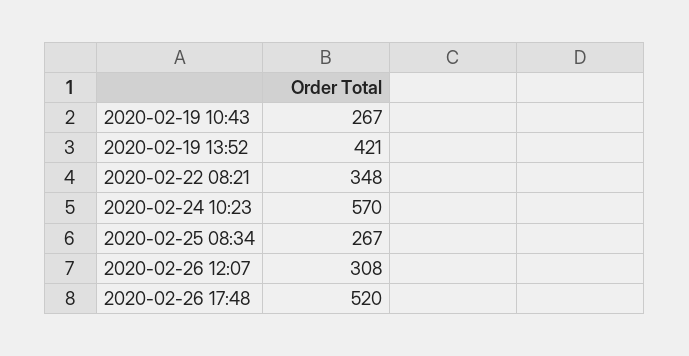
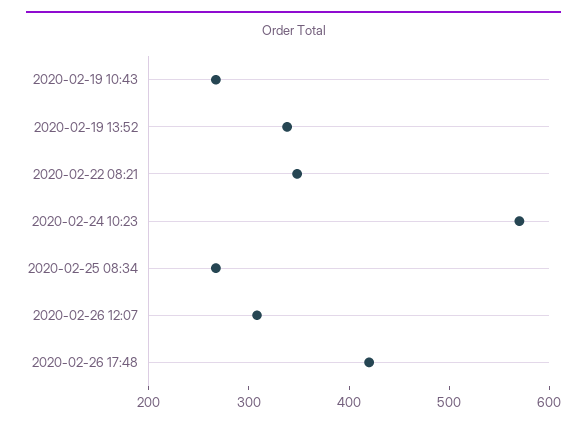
2020-02-19 13:52: 421 -> 340
2020-02-26 17:48: 520 -> 420

